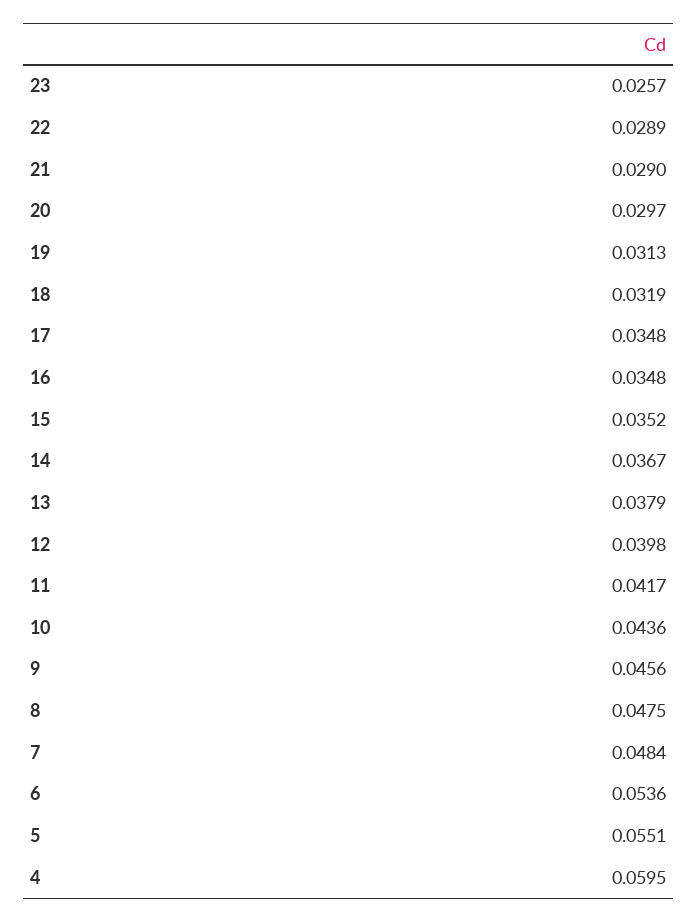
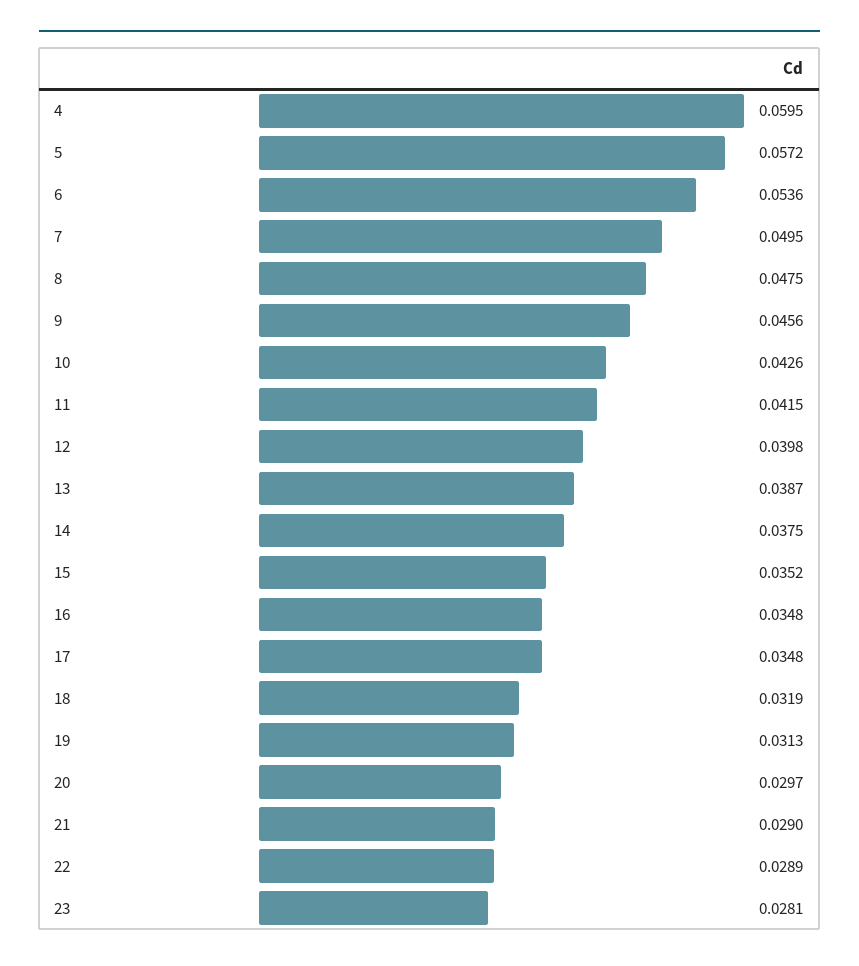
23: 0.0257 -> 0.0281
14: 0.0367 -> 0.0375
13: 0.0379 -> 0.0387
11: 0.0417 -> 0.0415
10: 0.0436 -> 0.0426
7: 0.0484 -> 0.0495
5: 0.0551 -> 0.0572

